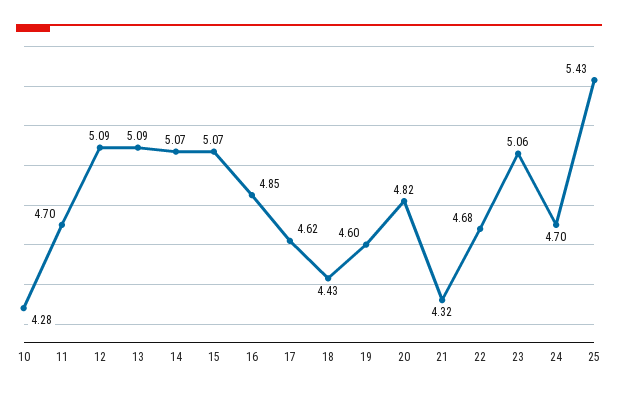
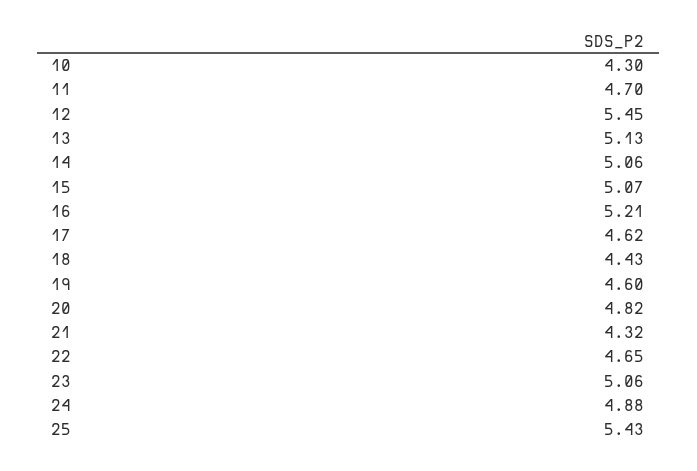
10: 4.28 -> 4.3
12: 5.09 -> 5.45
13: 5.09 -> 5.13
14: 5.07 -> 5.06
16: 4.85 -> 5.21
22: 4.68 -> 4.65
24: 4.7 -> 4.88

